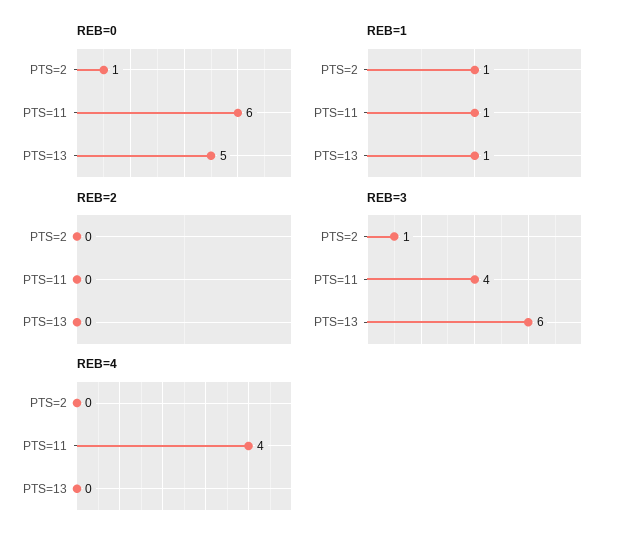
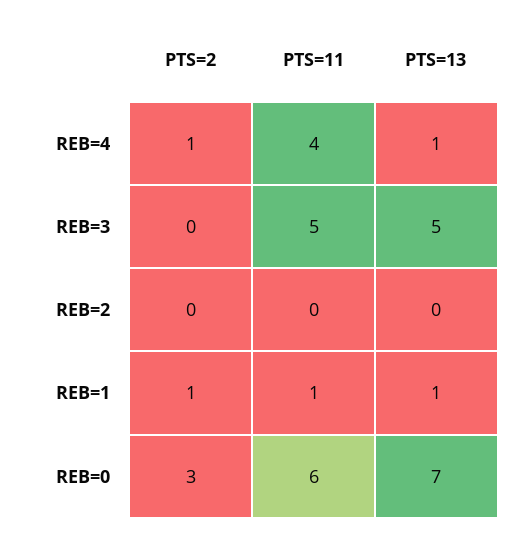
REB=0, PTS=2: 1 -> 3
REB=0, PTS=13: 5 -> 7
REB=3, PTS=2: 1 -> 0
REB=3, PTS=11: 4 -> 5
REB=3, PTS=13: 6 -> 5
REB=4, PTS=2: 0 -> 1
REB=4, PTS=13: 0 -> 1

